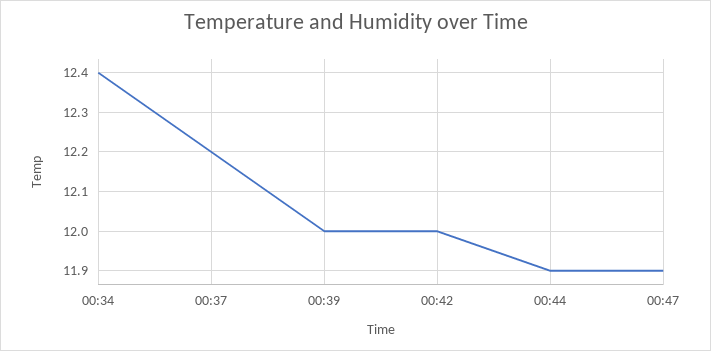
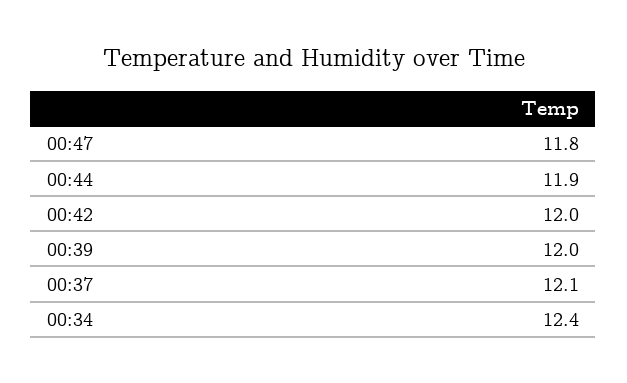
00:37: 12.2 -> 12.1
00:47: 11.9 -> 11.8

